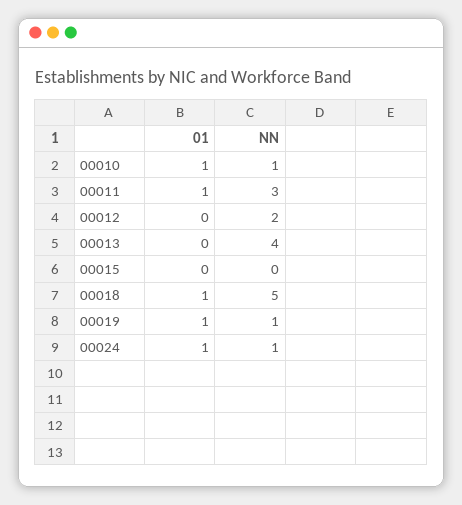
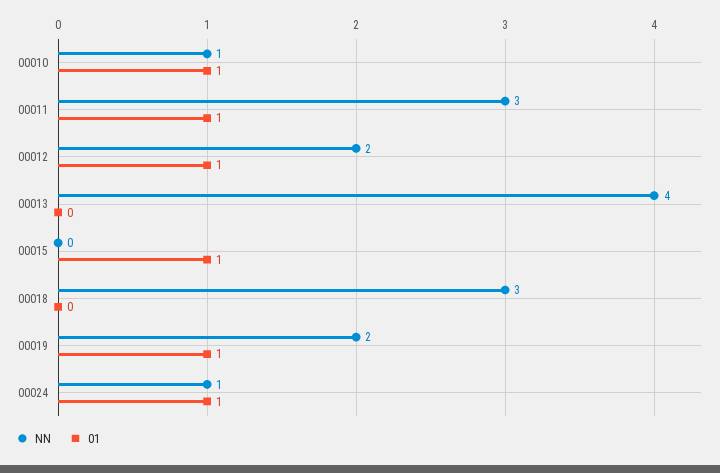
01, 00012: 0 -> 1
01, 00015: 0 -> 1
01, 00018: 1 -> 0
NN, 00018: 5 -> 3
NN, 00019: 1 -> 2

